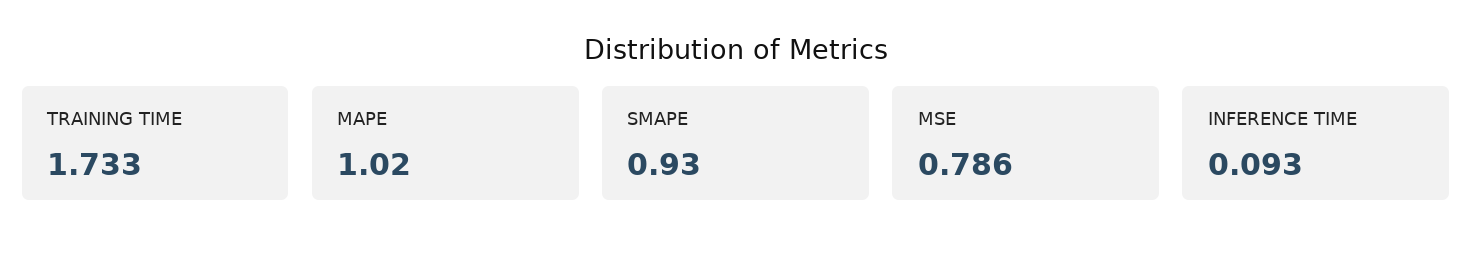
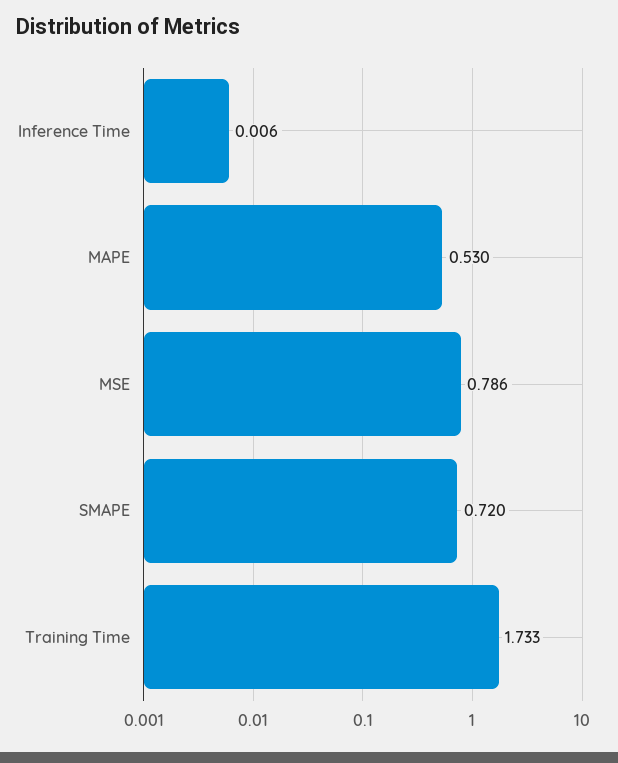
MAPE: 1.02 -> 0.53
SMAPE: 0.93 -> 0.72
INFERENCE TIME: 0.093 -> 0.006

